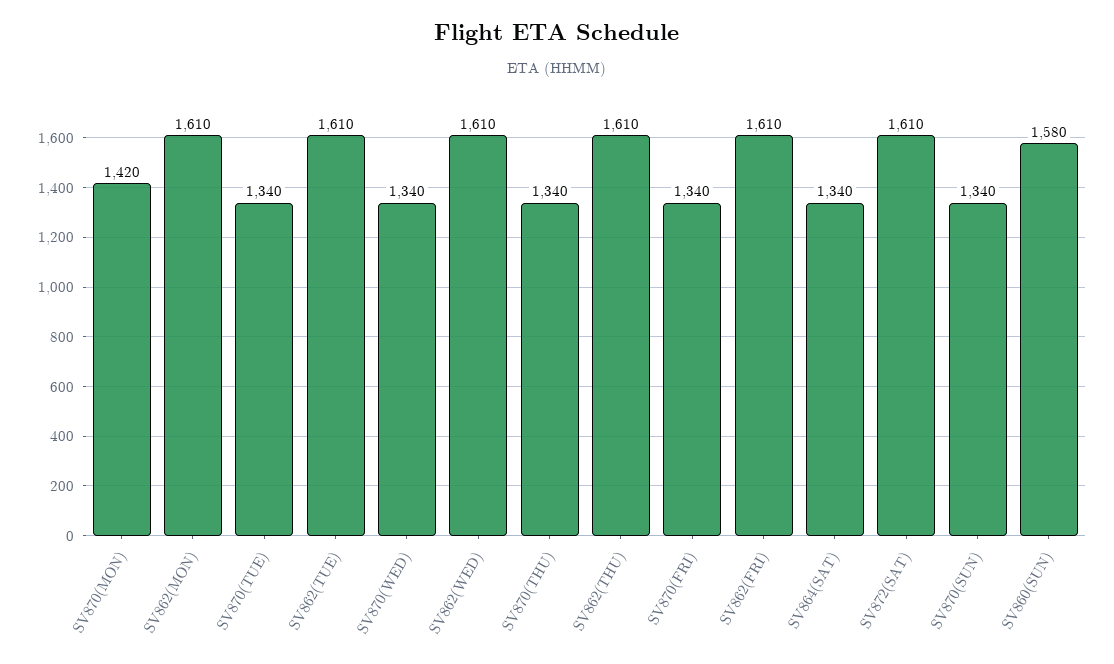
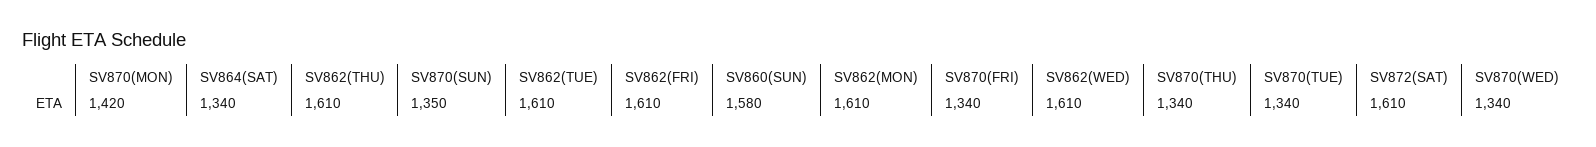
SV870(SUN): 1340 -> 1350

